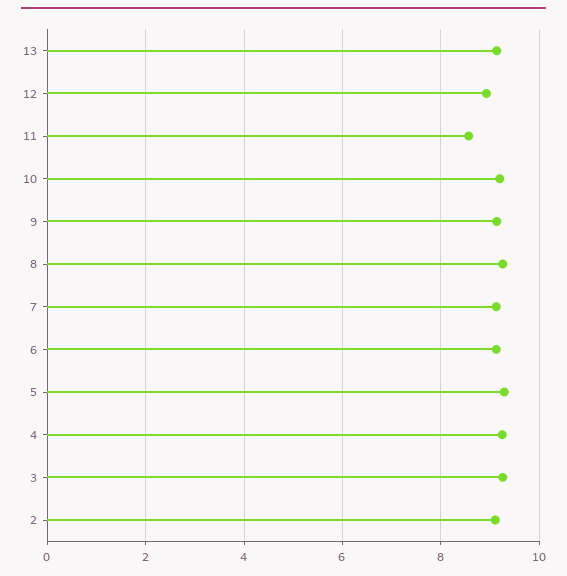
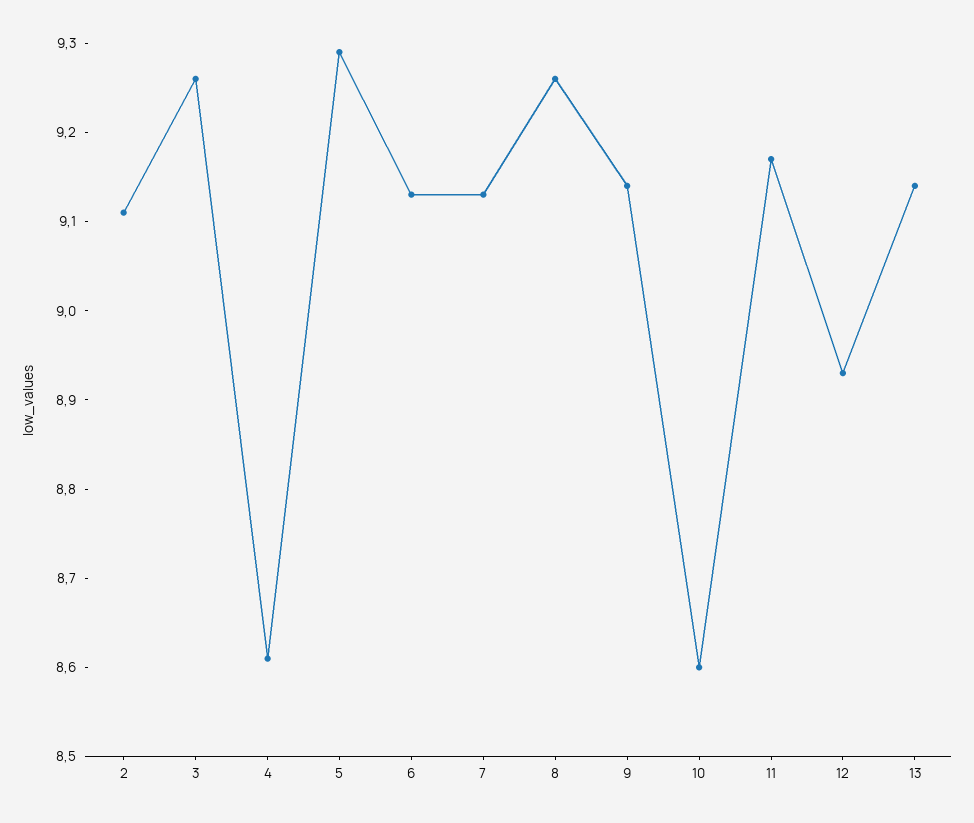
11: 8.6 -> 9.17
10: 9.2 -> 8.6
4: 9.2 -> 8.61

